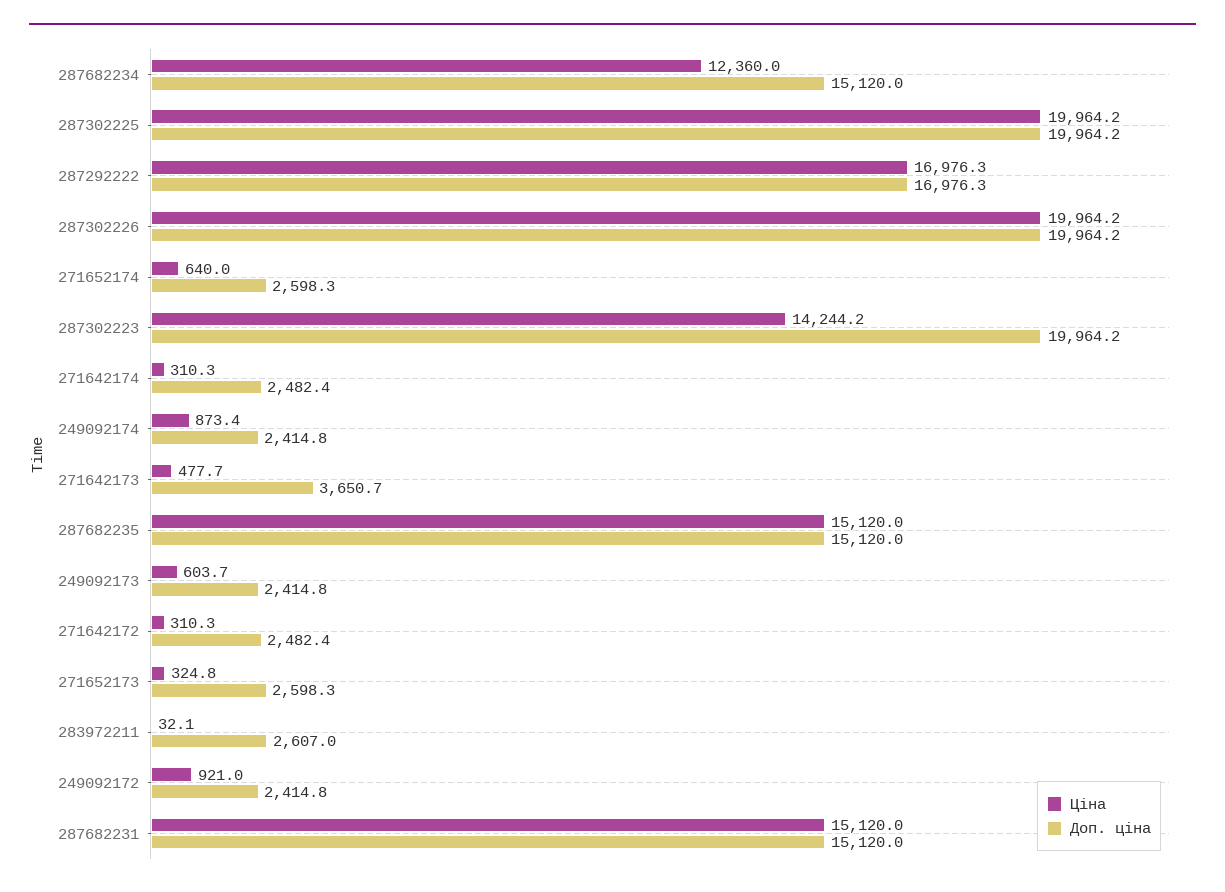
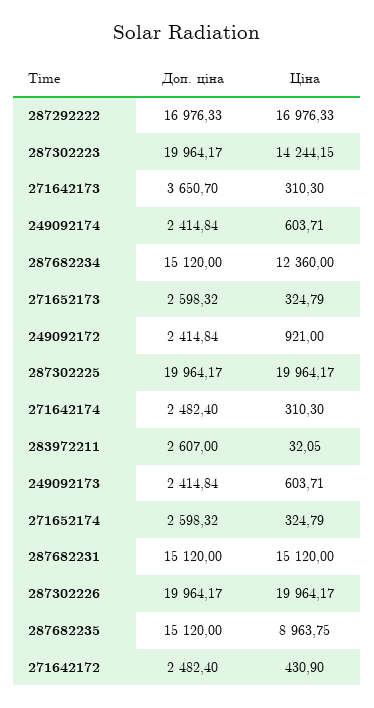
Ціна, 271652174: 640 -> 324.79
Ціна, 249092174: 873.4 -> 603.71
Ціна, 271642173: 477.7 -> 310.3
Ціна, 287682235: 15120 -> 8963.75
Ціна, 271642172: 310.3 -> 430.9

